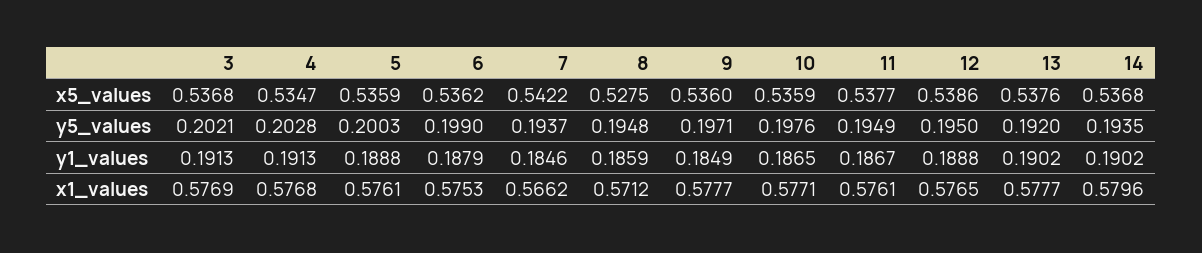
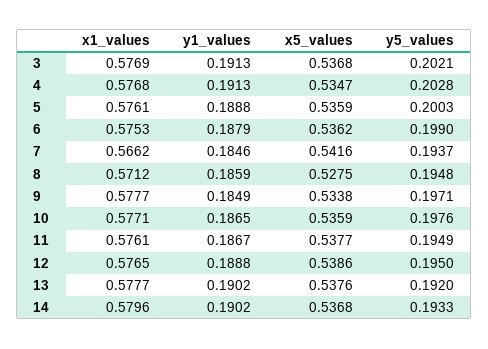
7, x5_values: 0.5422 -> 0.5416
9, x5_values: 0.536 -> 0.5338
14, y5_values: 0.1935 -> 0.1933

